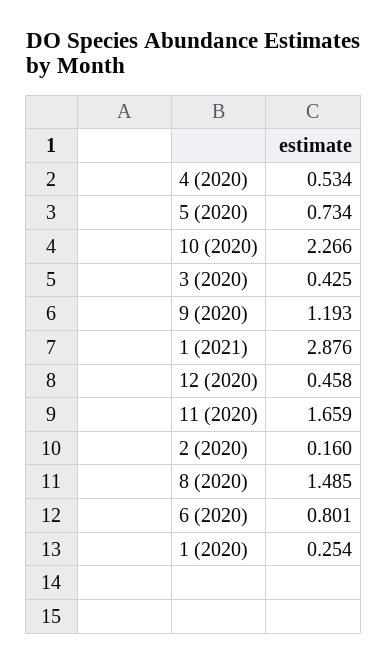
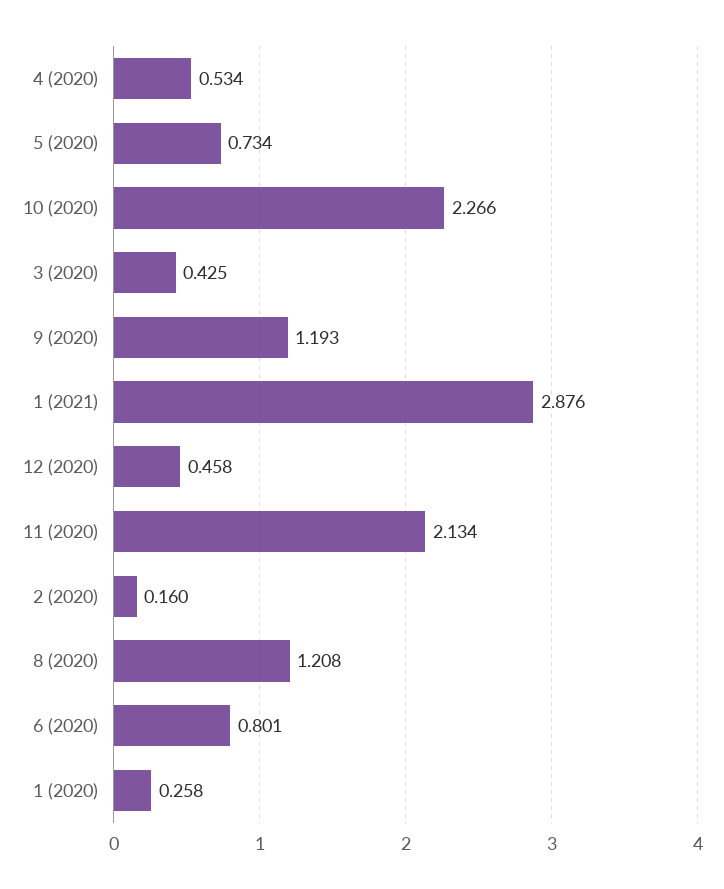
11 (2020): 1.659 -> 2.134
8 (2020): 1.485 -> 1.208
1 (2020): 0.254 -> 0.258

